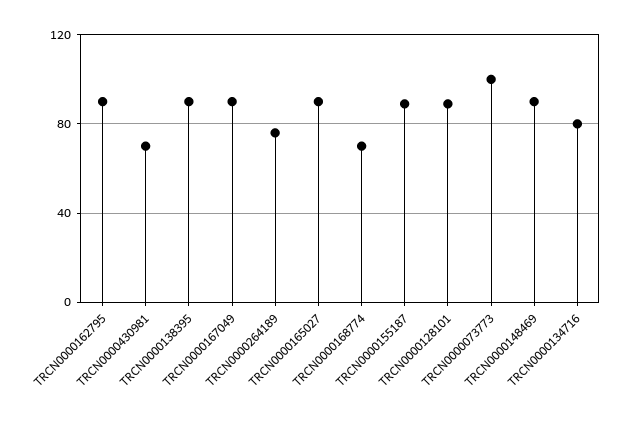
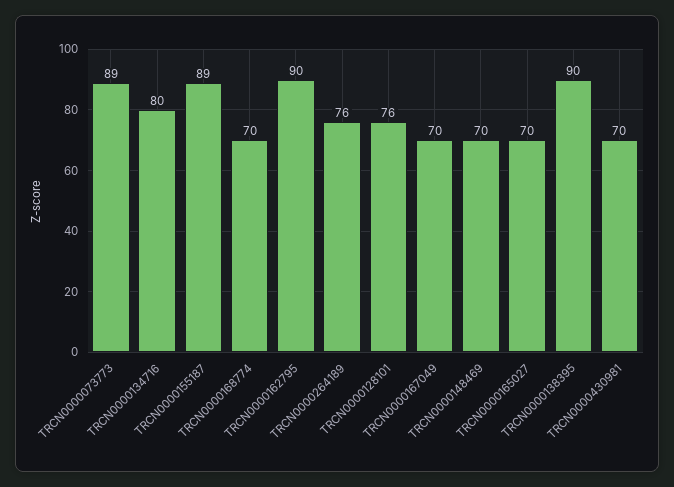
TRCN0000167049: 90 -> 70
TRCN0000165027: 90 -> 70
TRCN0000128101: 90 -> 76
TRCN0000073773: 100 -> 89
TRCN0000148469: 90 -> 70

